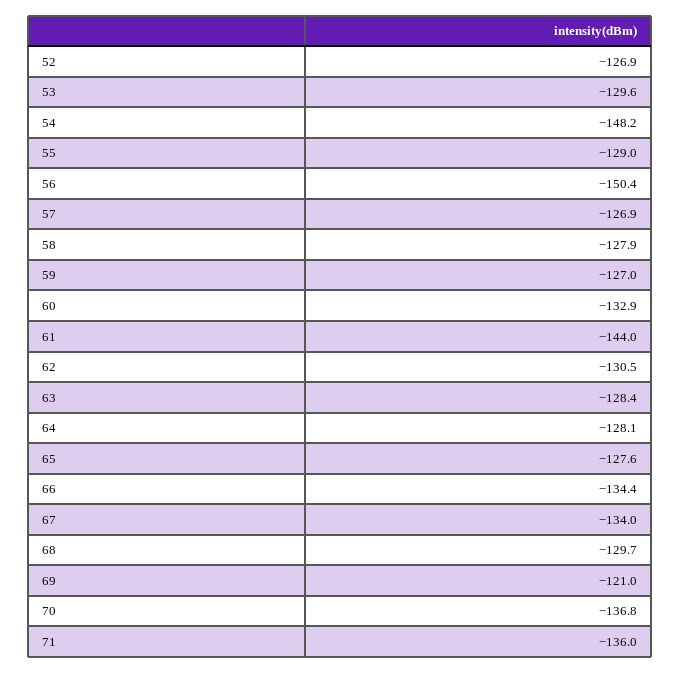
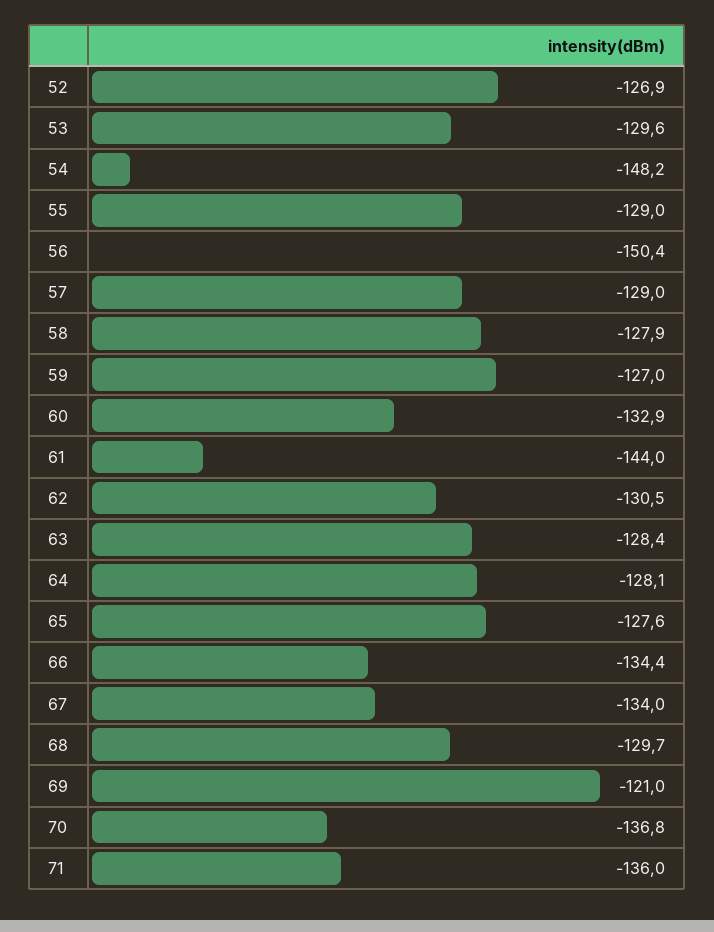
57: -126.9 -> -129

